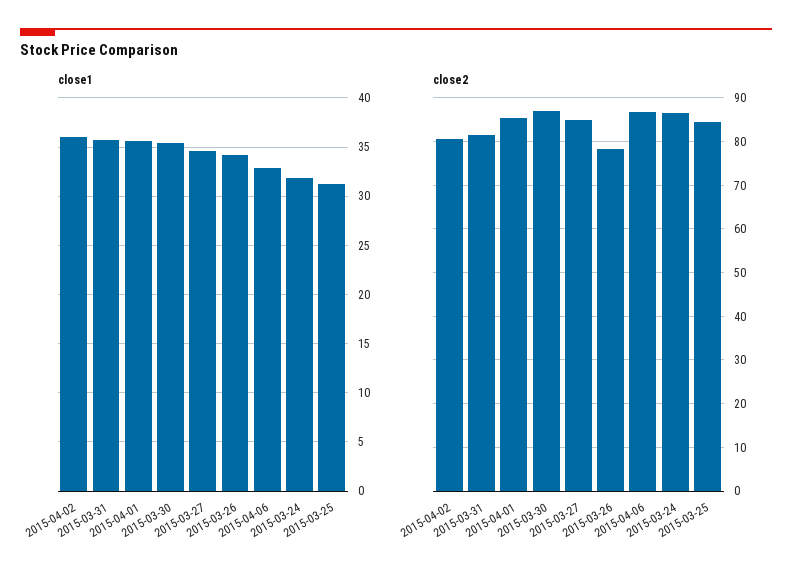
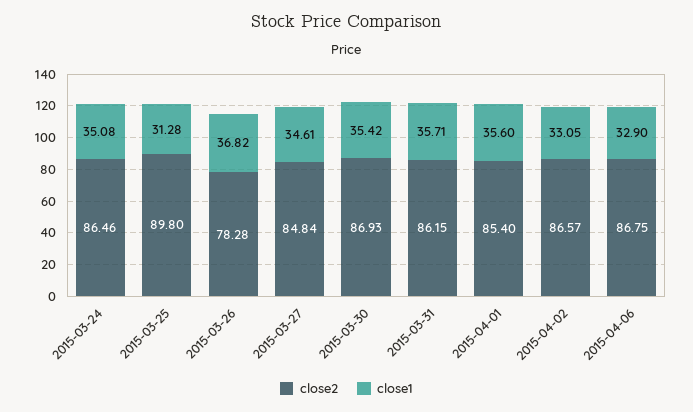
close1, 2015-04-02: 36 -> 33.05
close1, 2015-03-26: 34 -> 36.82
close1, 2015-03-24: 32 -> 35.08
close2, 2015-04-02: 80 -> 86.57
close2, 2015-03-31: 82 -> 86.15
close2, 2015-03-25: 84 -> 89.8

